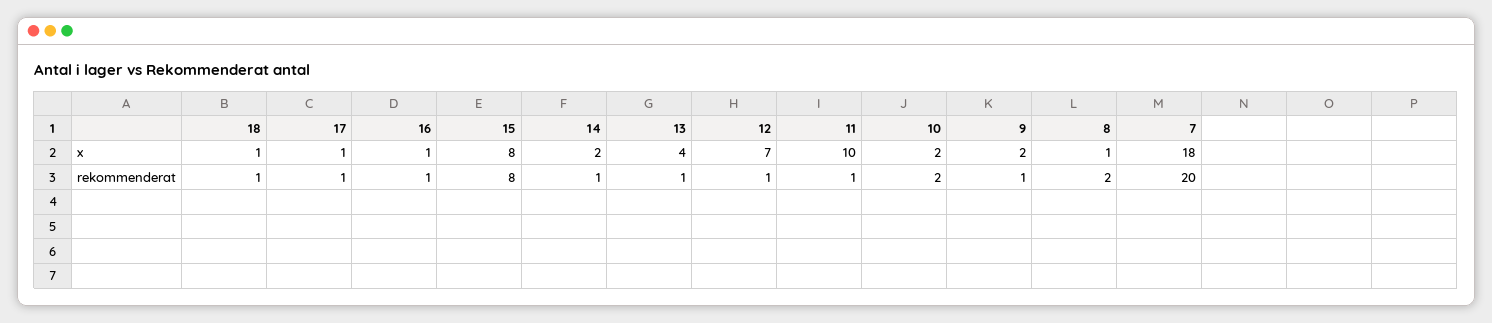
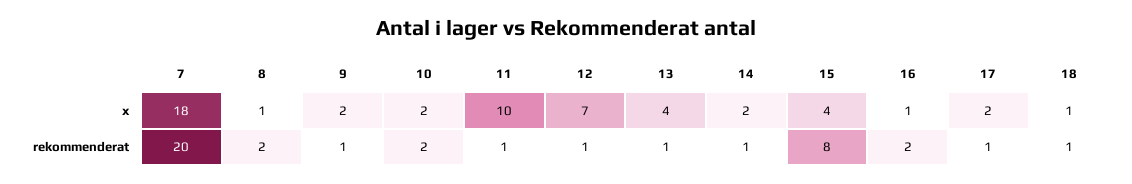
17, x: 1 -> 2
15, x: 8 -> 4
16, rekommenderat: 1 -> 2

